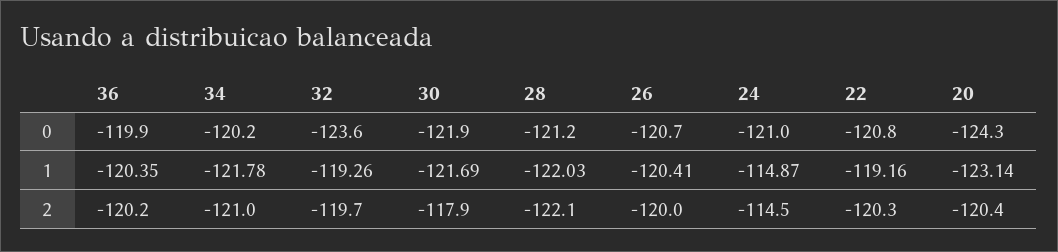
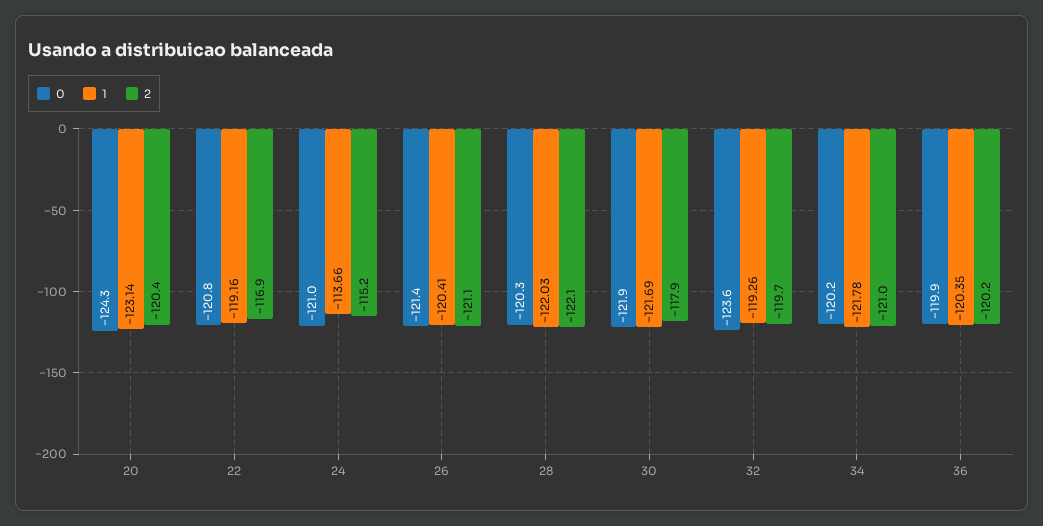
0, 28: -121.2 -> -120.3
0, 26: -120.7 -> -121.4
1, 24: -114.87 -> -113.66
2, 26: -120 -> -121.1
2, 24: -114.5 -> -115.2
2, 22: -120.3 -> -116.9

